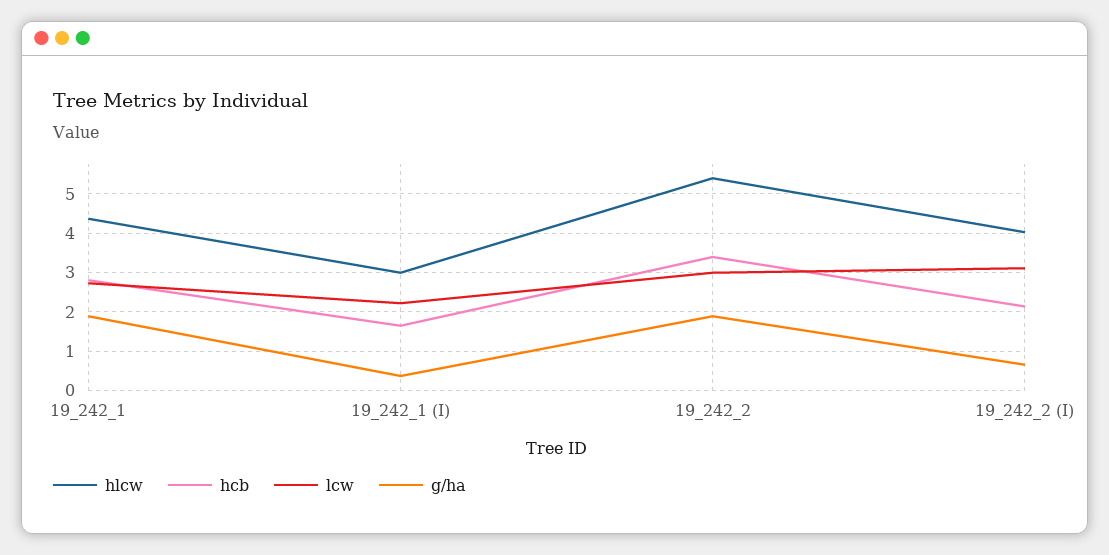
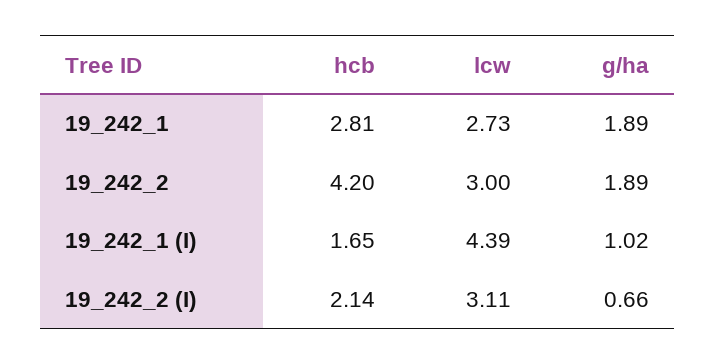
hlcw, 19_242_1: 4.4 -> none
hlcw, 19_242_1 (I): 3 -> none
lcw, 19_242_1 (I): 2.2 -> 4.39
g/ha, 19_242_1 (I): 0.4 -> 1.02
hlcw, 19_242_2: 5.4 -> none
hcb, 19_242_2: 3.4 -> 4.2
hlcw, 19_242_2 (I): 4 -> none

